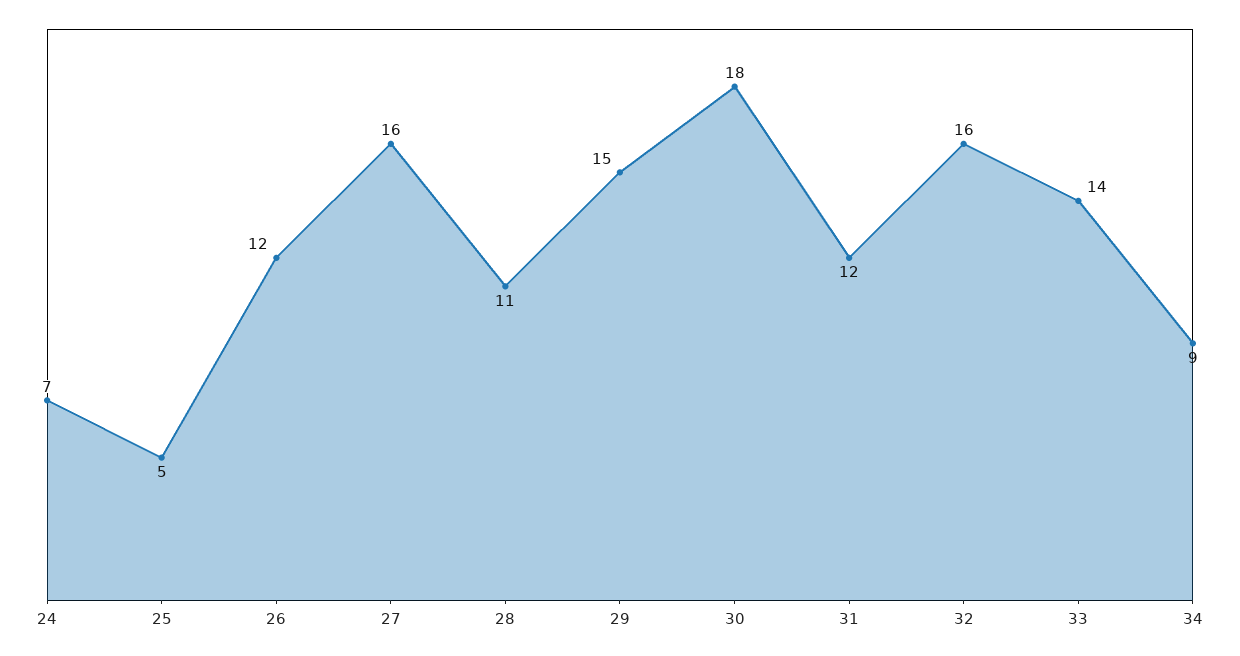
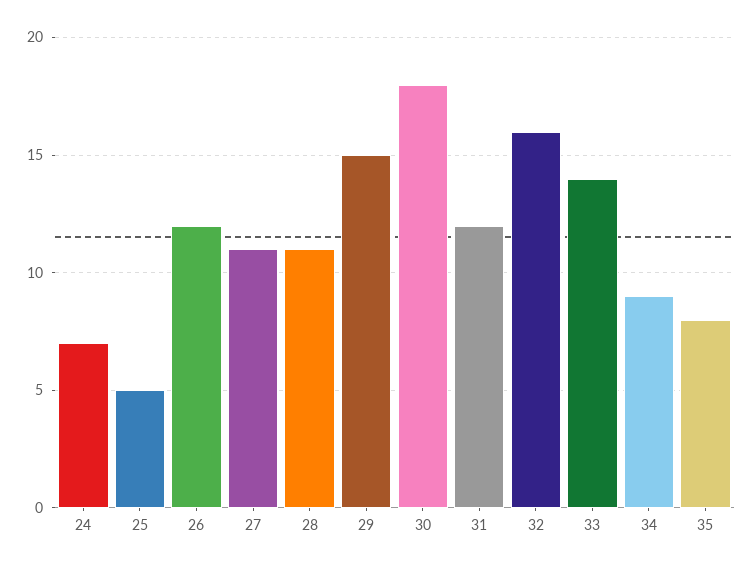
27: 16 -> 11
35: none -> 8

